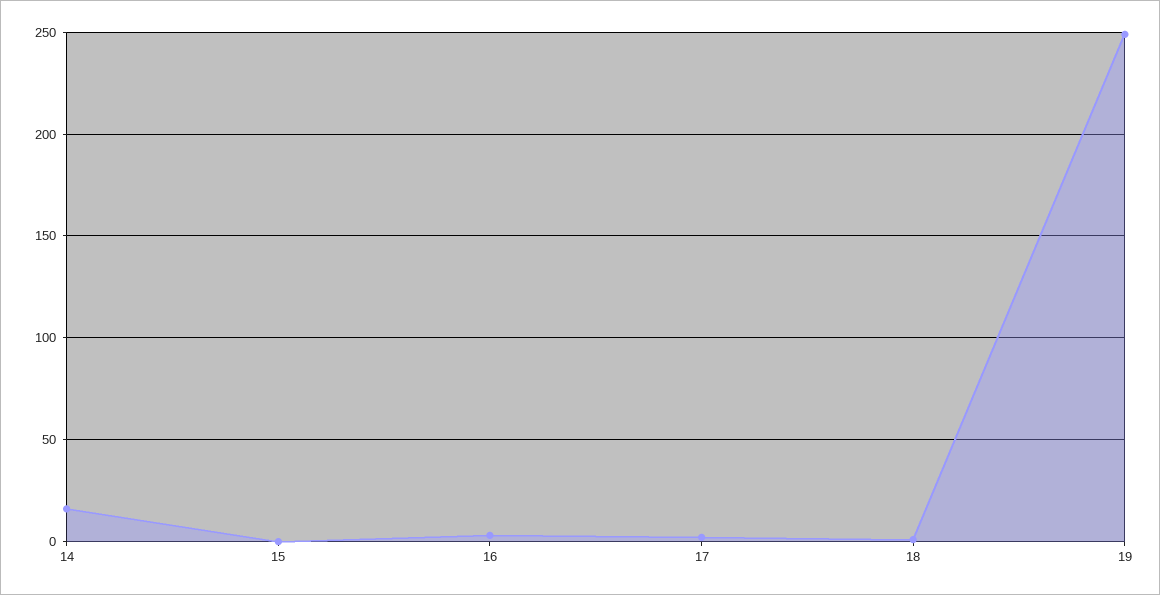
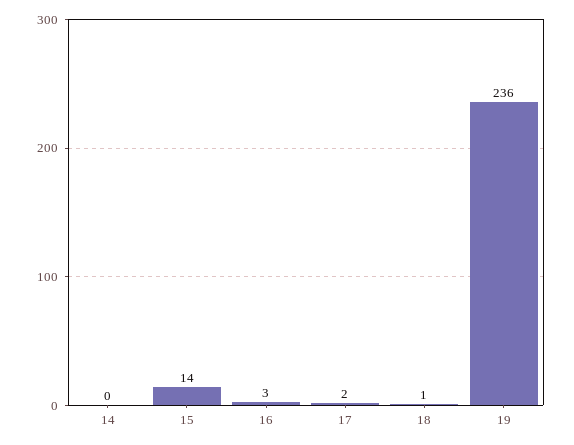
14: 15 -> 0
15: 0 -> 14
19: 250 -> 236

